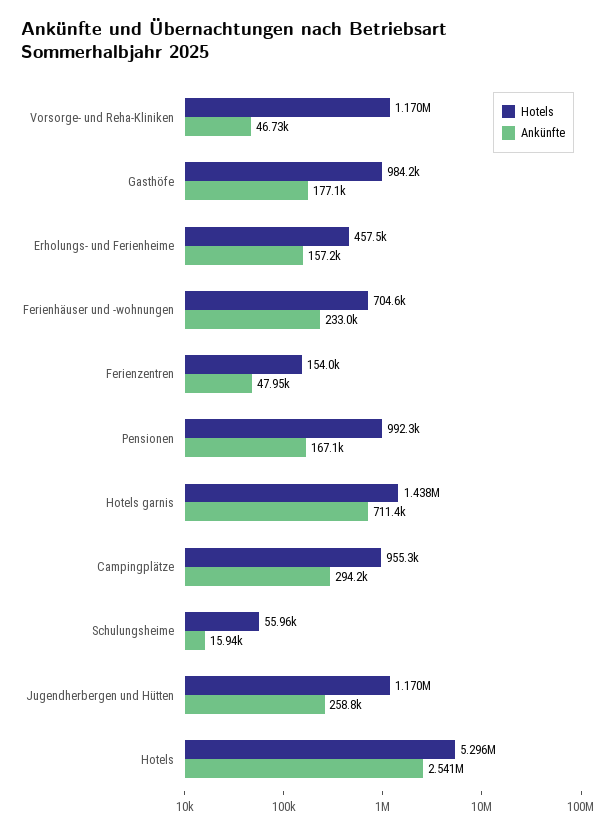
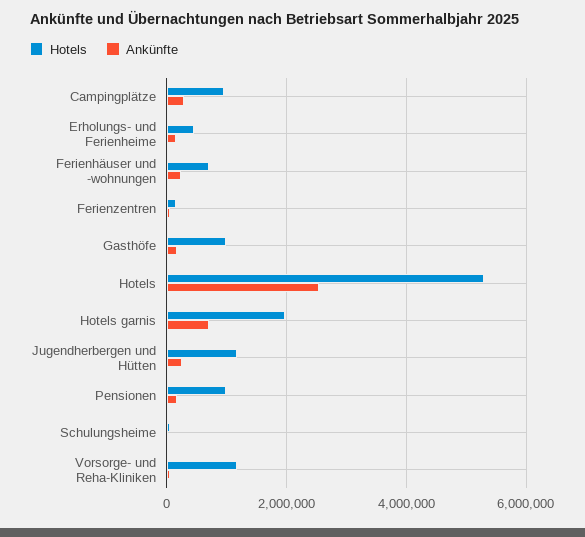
Hotels, Hotels garnis: 1438000 -> 2000000

